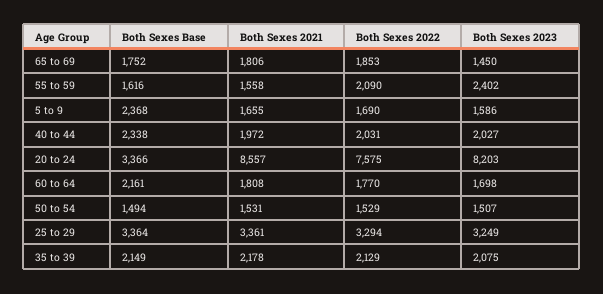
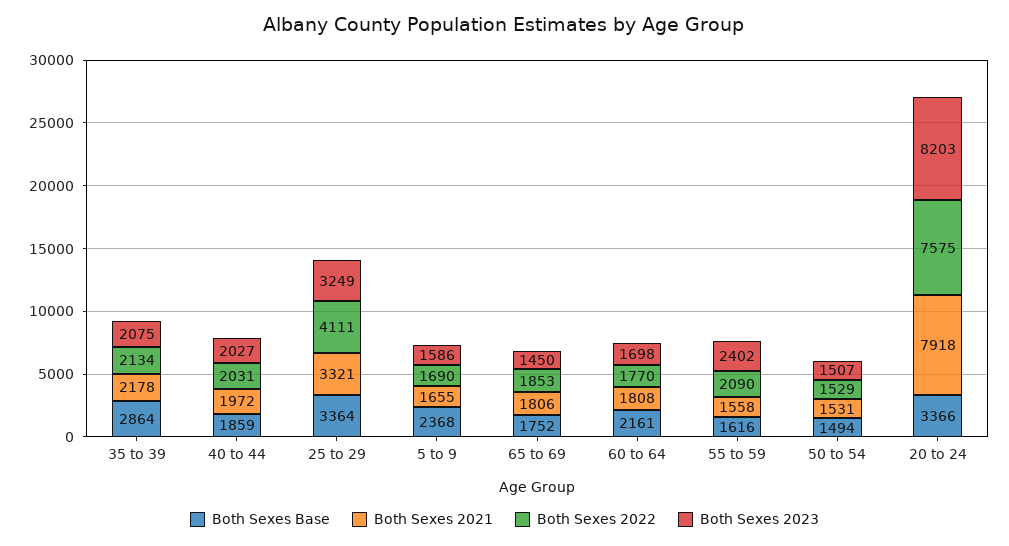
Both Sexes Base, 40 to 44: 2338 -> 1859
Both Sexes 2021, 20 to 24: 8557 -> 7918
Both Sexes 2021, 25 to 29: 3361 -> 3321
Both Sexes 2022, 25 to 29: 3294 -> 4111
Both Sexes Base, 35 to 39: 2149 -> 2864
Both Sexes 2022, 35 to 39: 2129 -> 2134

